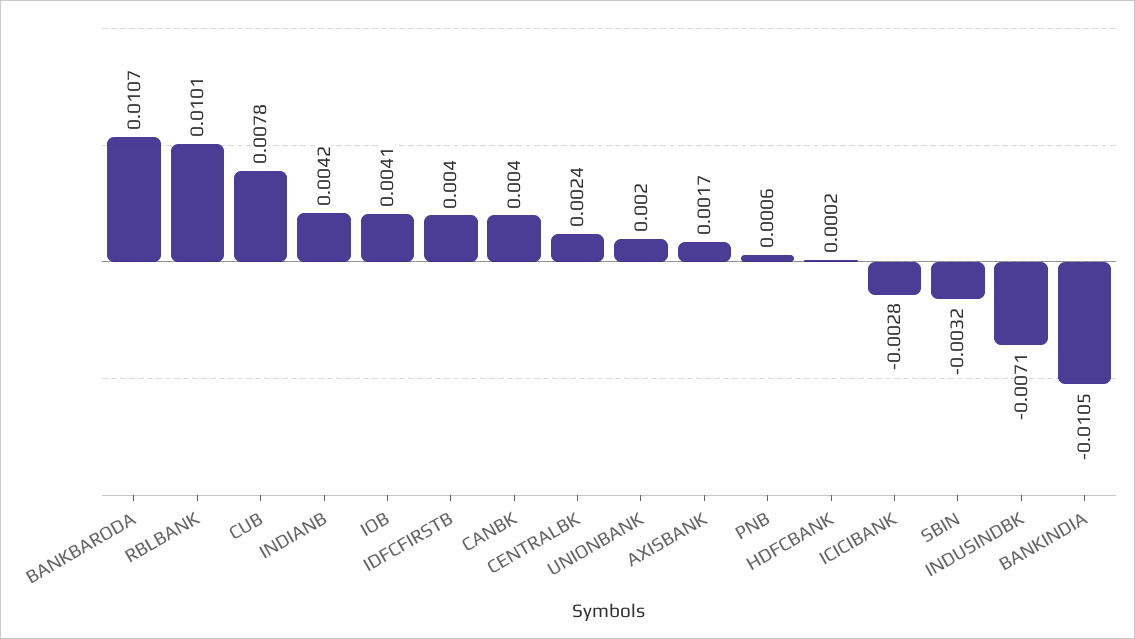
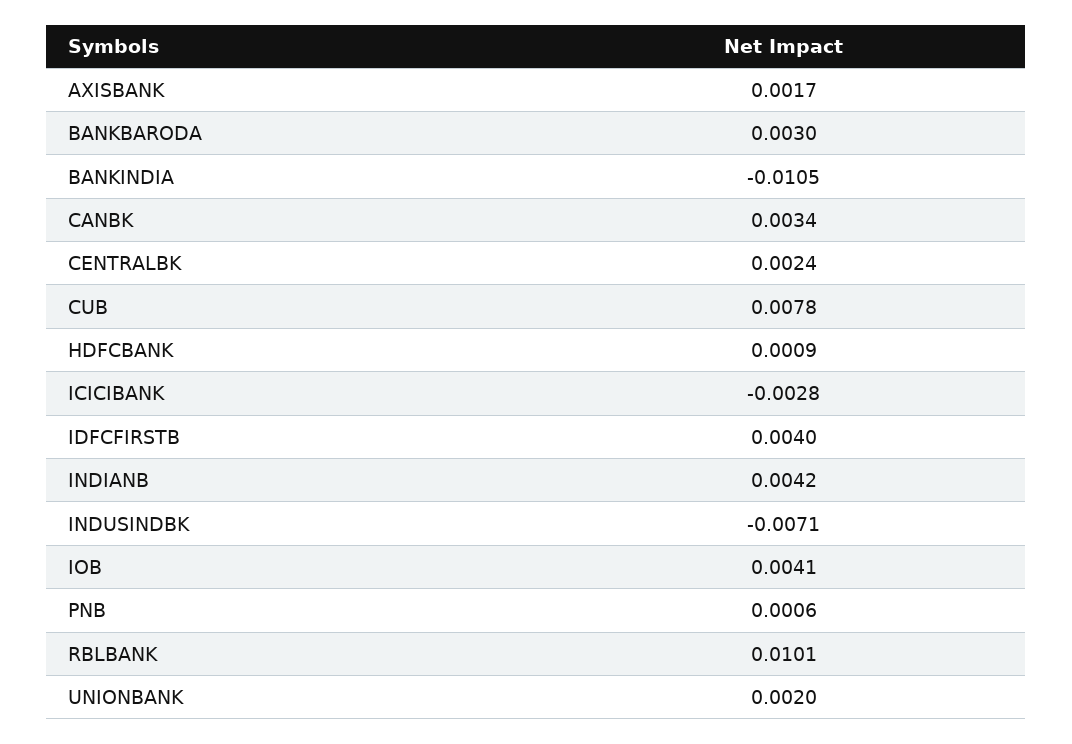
BANKBARODA: 0.0107 -> 0.003
CANBK: 0.004 -> 0.0034
HDFCBANK: 0.0002 -> 0.0009
SBIN: -0.0032 -> none

